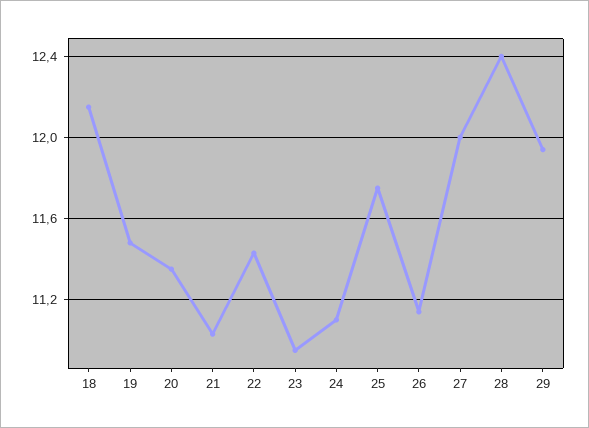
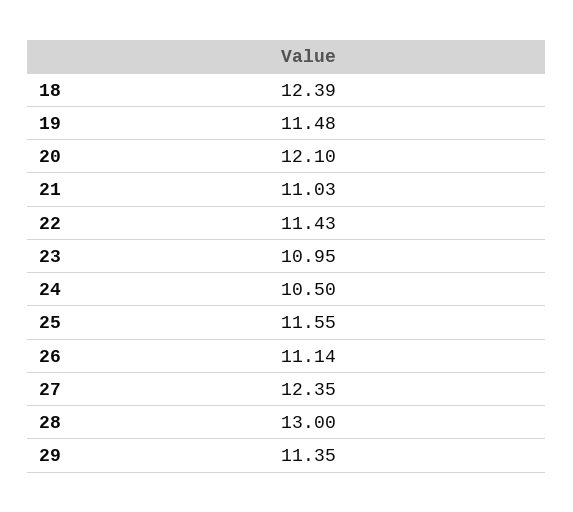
18: 12.15 -> 12.39
20: 11.35 -> 12.1
24: 11.1 -> 10.5
25: 11.75 -> 11.55
27: 12 -> 12.35
28: 12.4 -> 13
29: 11.95 -> 11.35

